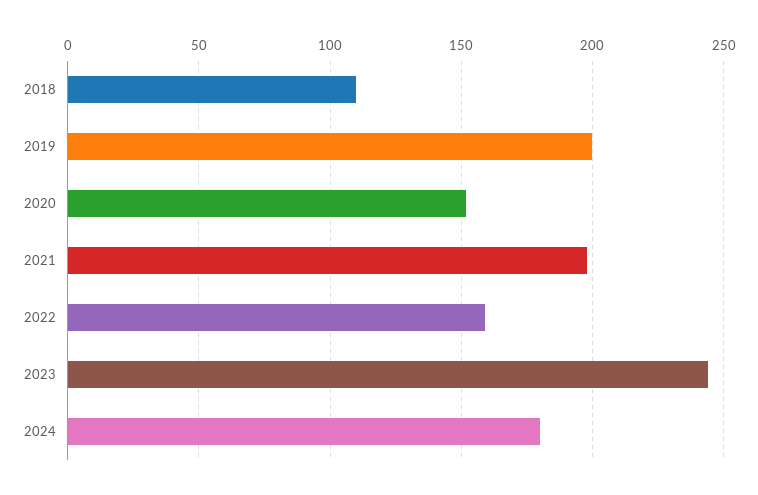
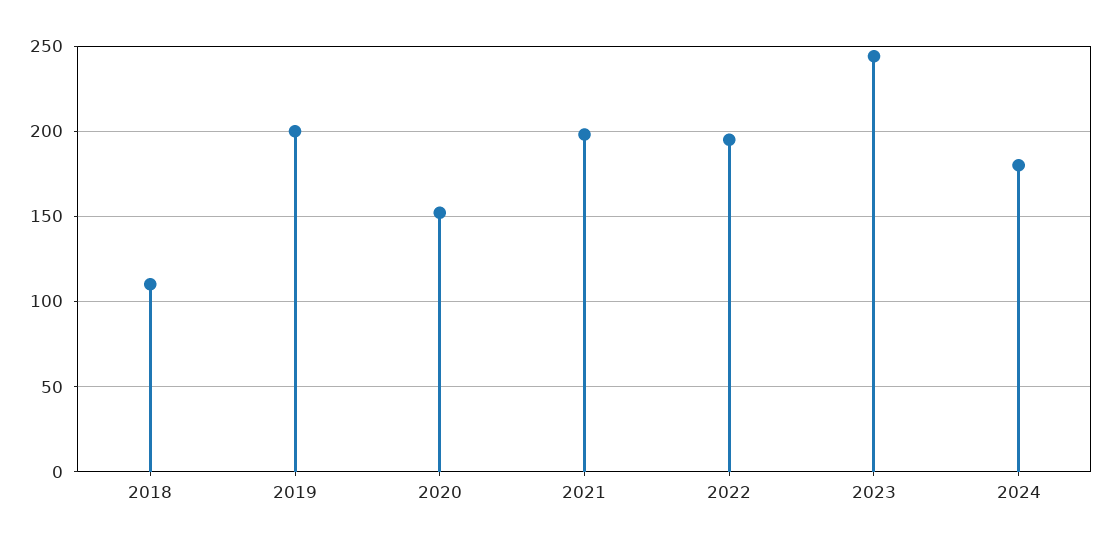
2022: 160 -> 195

